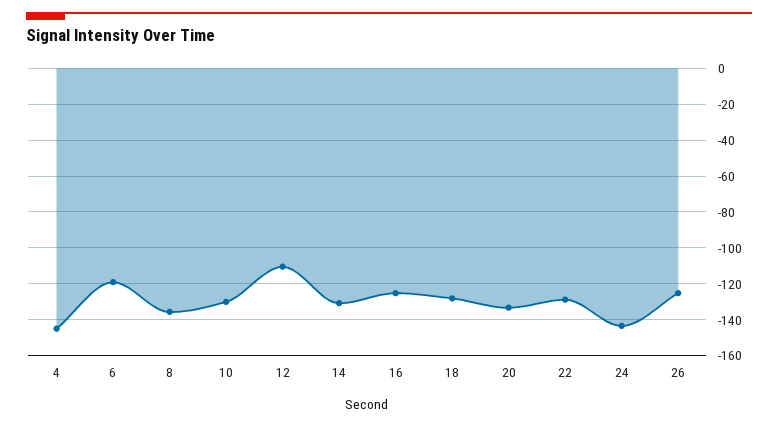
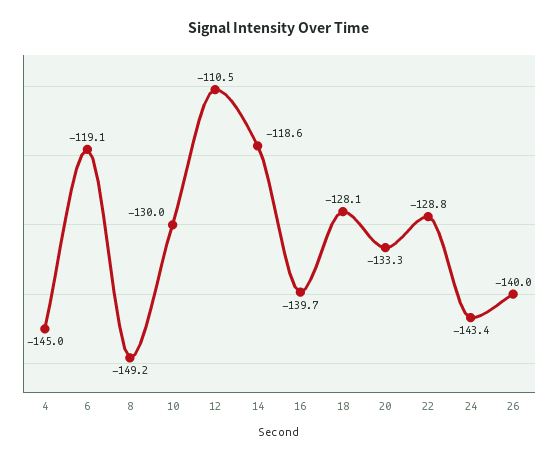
8: -135 -> -149.2
14: -130 -> -118.6
16: -125 -> -139.7
26: -125 -> -140

